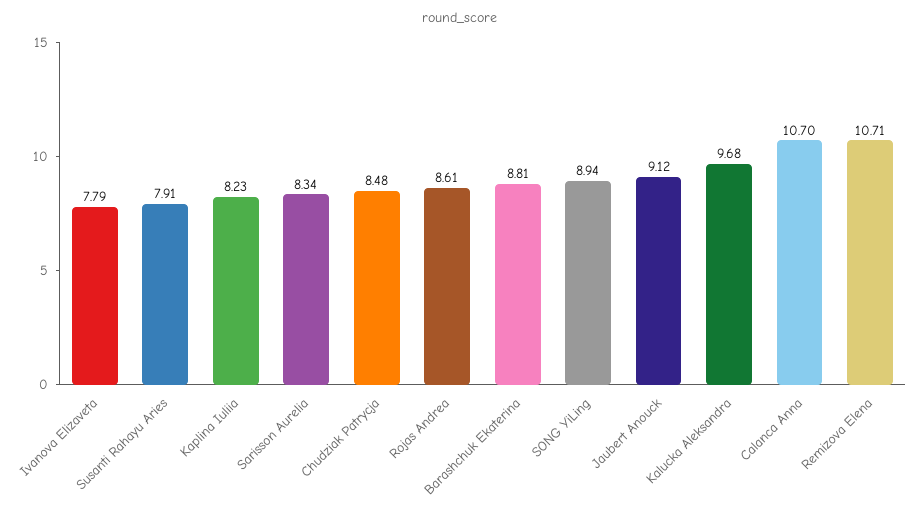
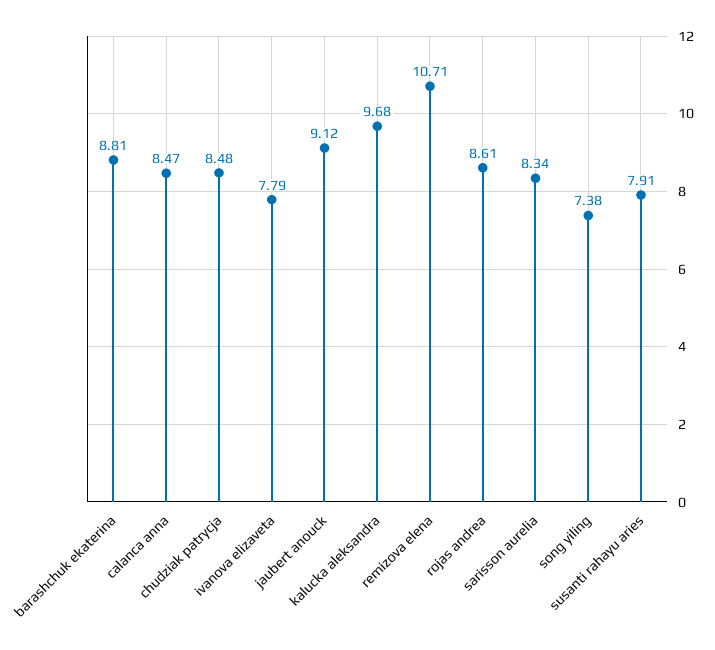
Kaplina Iuliia: 8.23 -> none
SONG YiLing: 8.94 -> 7.38
Calanca Anna: 10.7 -> 8.47

